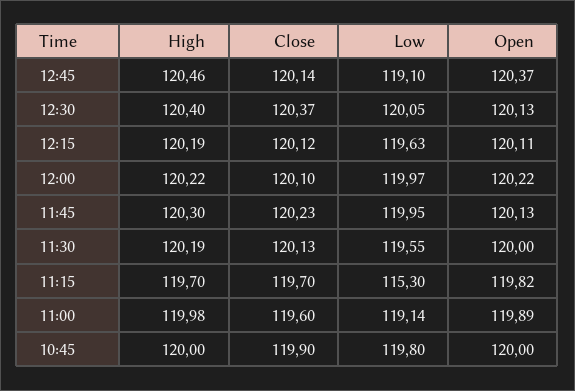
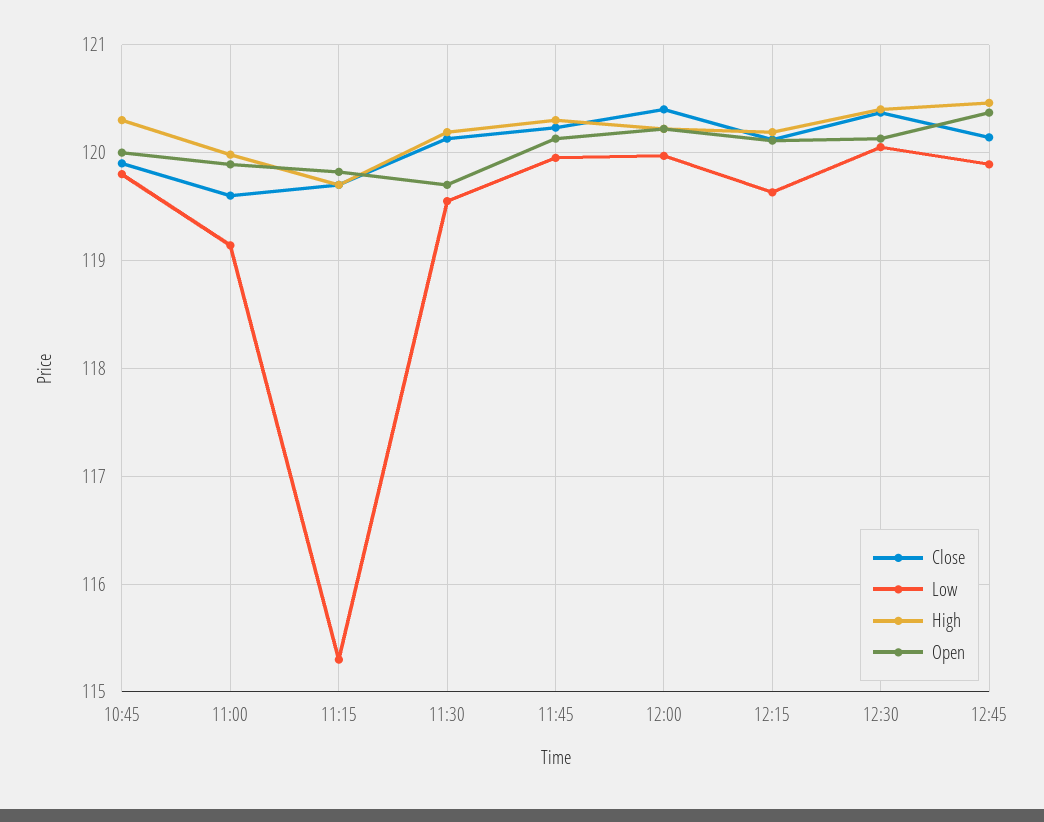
Low, 12:45: 119.1 -> 119.9
Close, 12:00: 120.1 -> 120.4
Open, 11:30: 120 -> 119.7
High, 10:45: 120 -> 120.3

